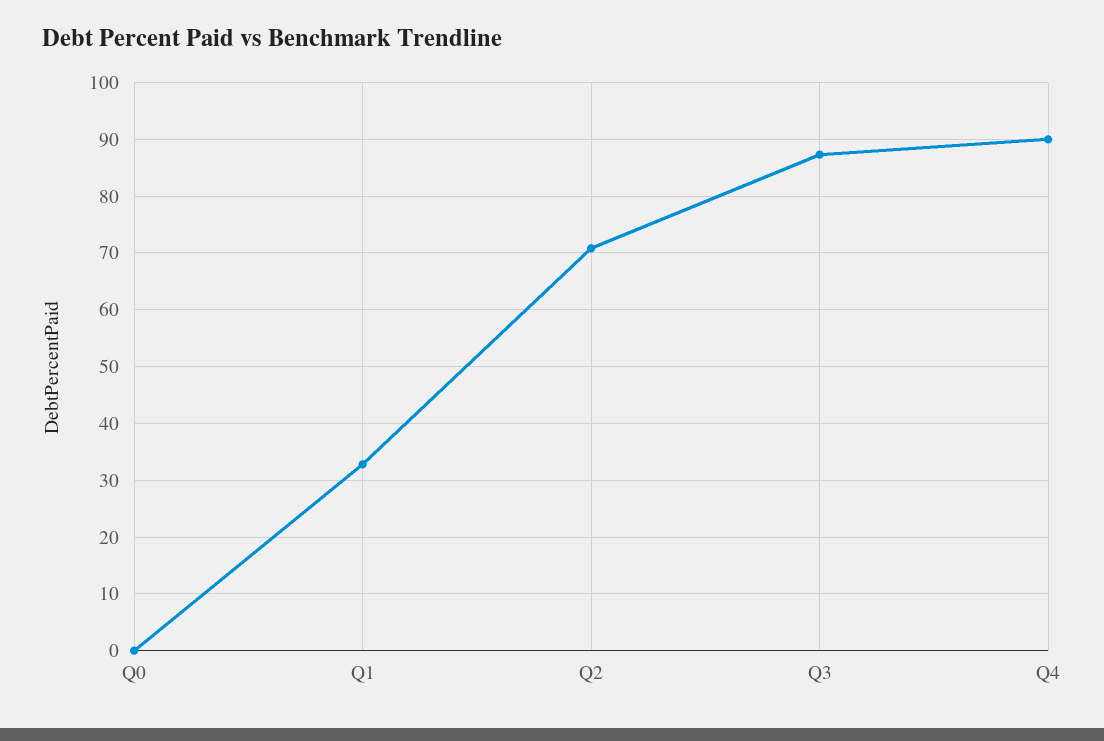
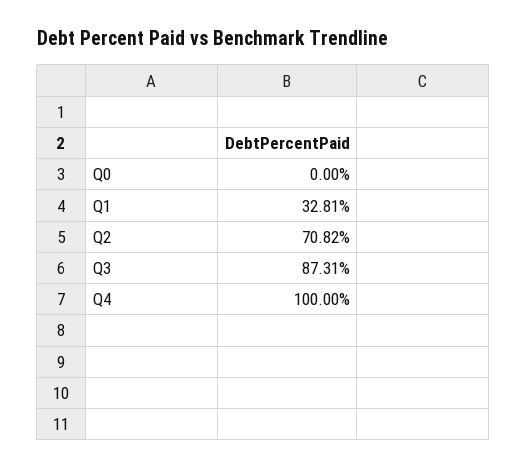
Q4: 90 -> 100

